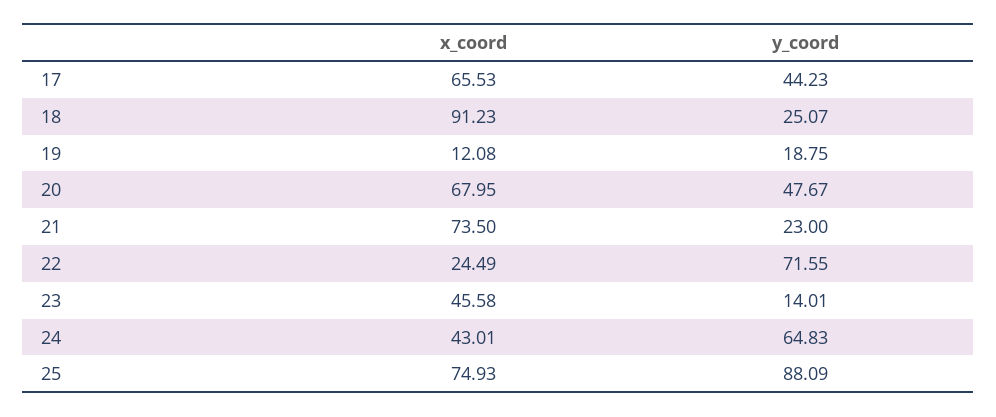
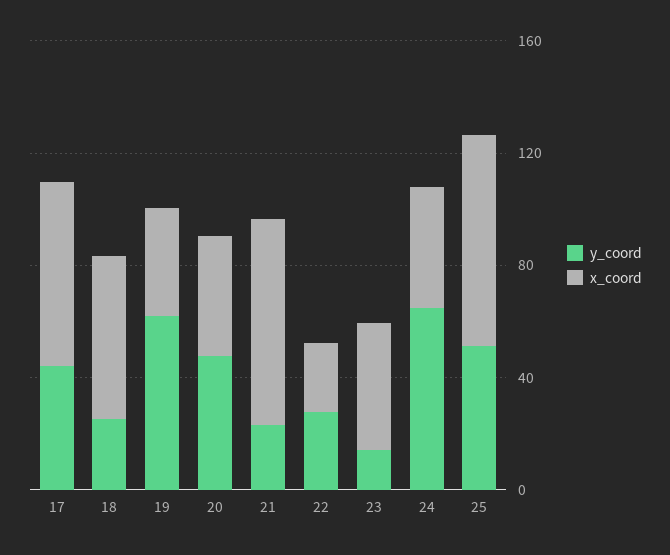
x_coord, 18: 91.23 -> 60
x_coord, 19: 12.08 -> 40
y_coord, 19: 18.75 -> 60
x_coord, 20: 67.95 -> 40
y_coord, 22: 71.55 -> 30
y_coord, 25: 88.09 -> 50

